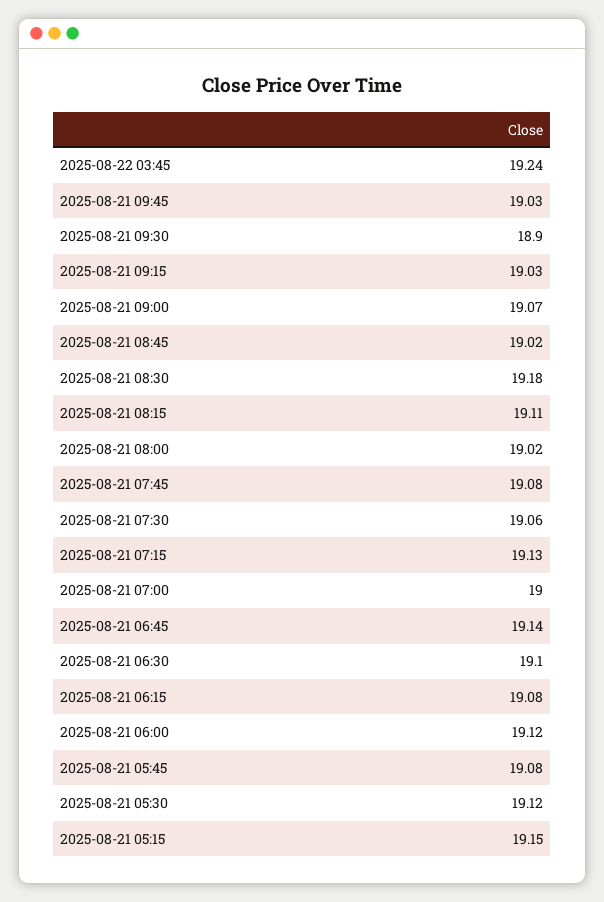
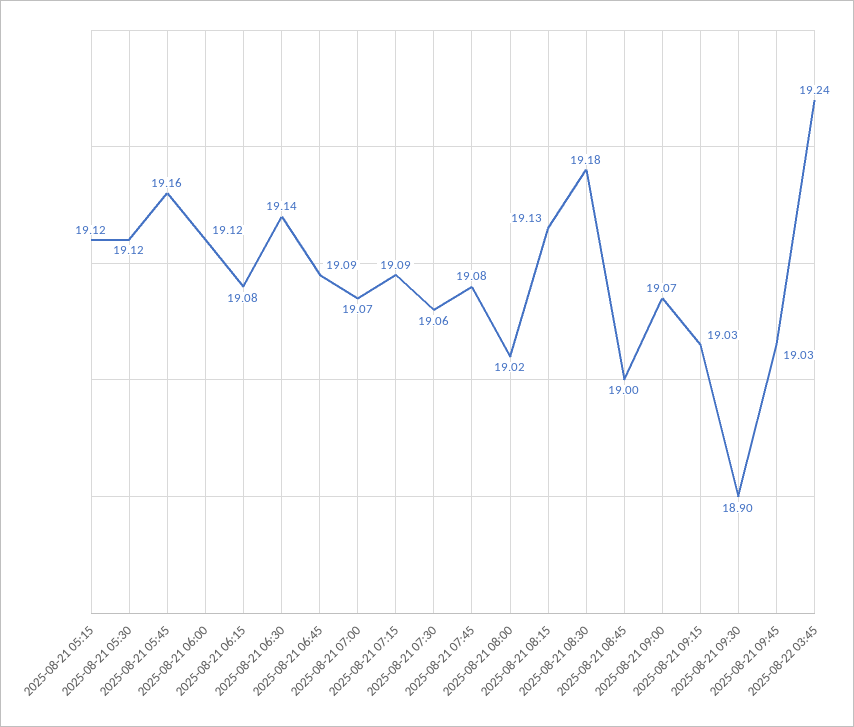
2025-08-21 08:45: 19.02 -> 19
2025-08-21 08:15: 19.11 -> 19.13
2025-08-21 07:15: 19.13 -> 19.09
2025-08-21 07:00: 19 -> 19.07
2025-08-21 06:45: 19.14 -> 19.09
2025-08-21 06:30: 19.1 -> 19.14
2025-08-21 05:45: 19.08 -> 19.16
2025-08-21 05:15: 19.15 -> 19.12

